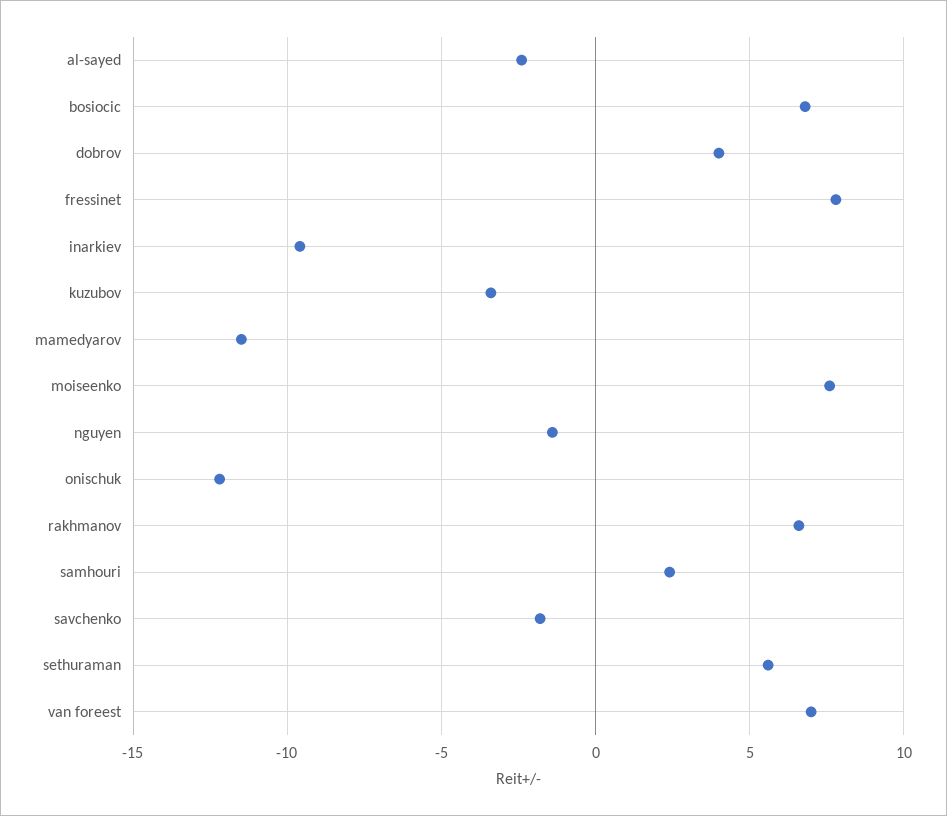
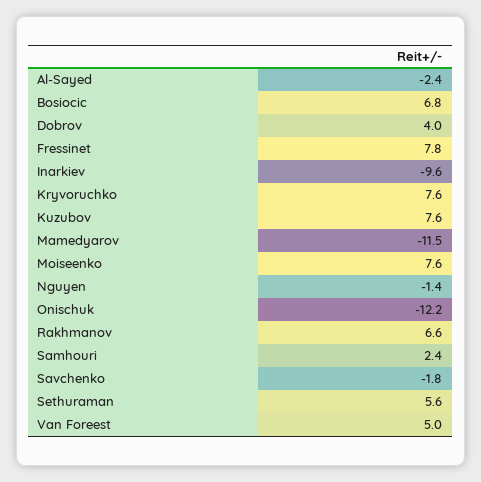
kuzubov: -3.5 -> 7.6
van foreest: 7 -> 5
Kryvoruchko: none -> 7.6

